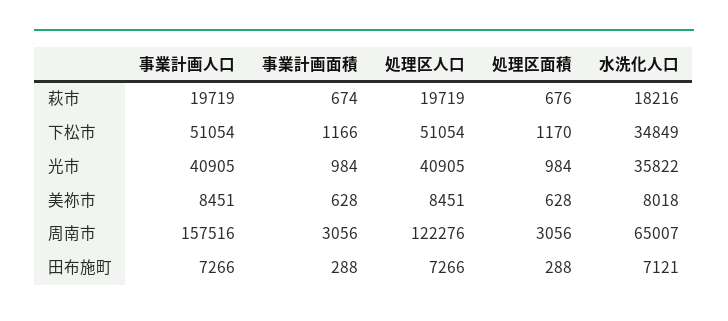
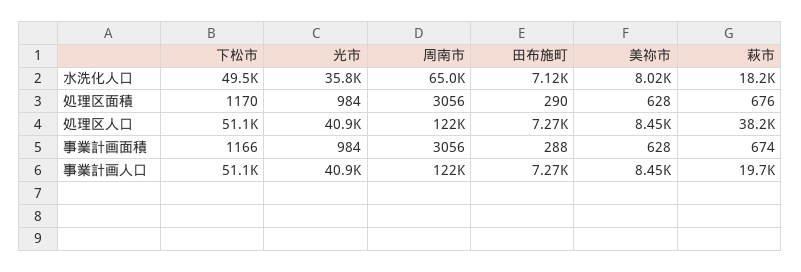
処理区人口, 萩市: 19719 -> 38200
水洗化人口, 下松市: 34849 -> 49500
事業計画人口, 周南市: 157516 -> 122000
処理区面積, 田布施町: 288 -> 290

